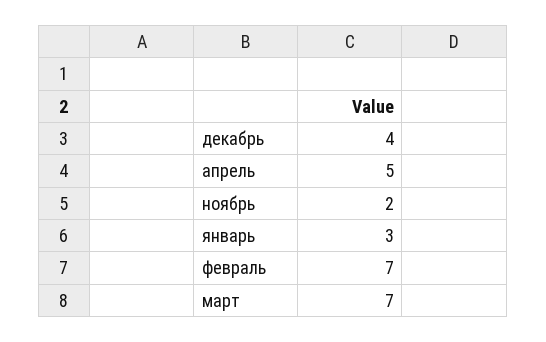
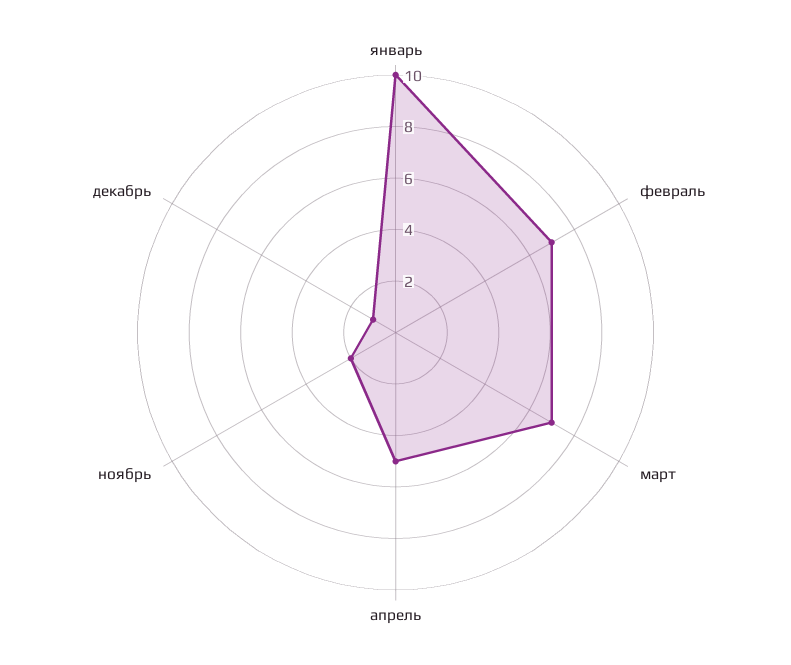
декабрь: 4 -> 1
январь: 3 -> 10

